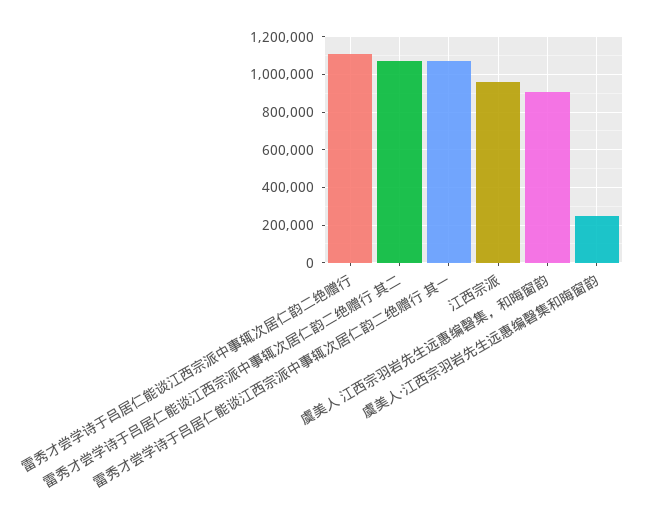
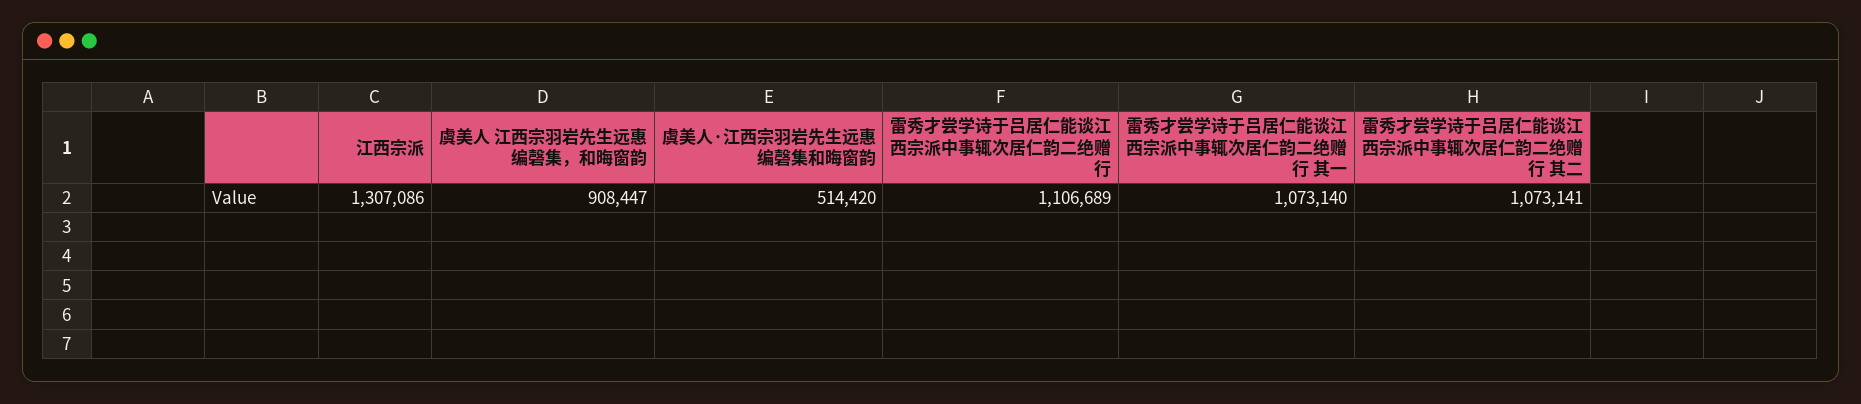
江西宗派: 950000 -> 1307086
虞美人·江西宗羽岩先生远惠编磬集和晦窗韵: 250000 -> 514420

